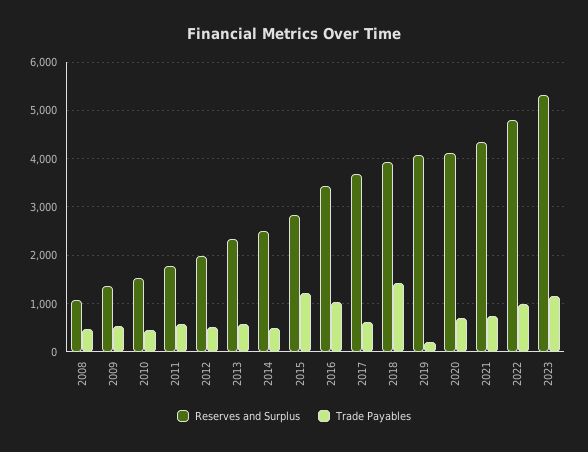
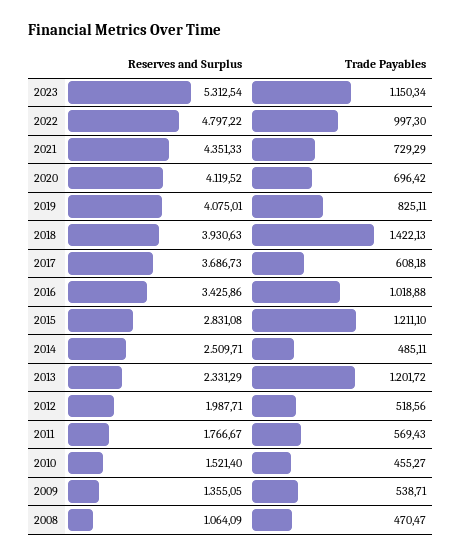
Trade Payables, 2013: 600 -> 1201.72
Trade Payables, 2019: 200 -> 825.11

